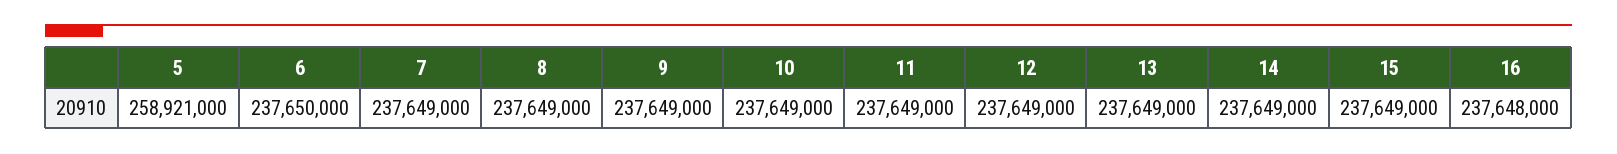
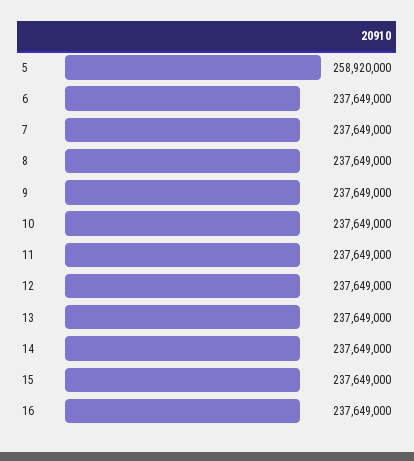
5: 258921000 -> 258920000
6: 237650000 -> 237649000
16: 237648000 -> 237649000

